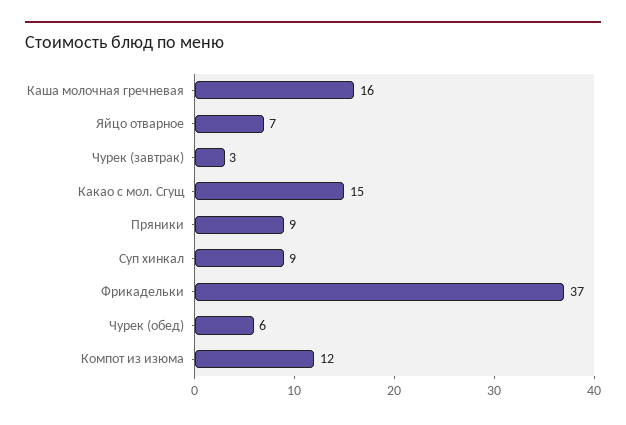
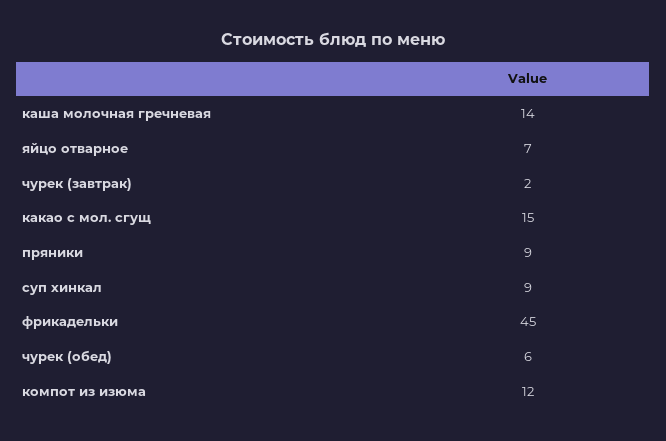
Каша молочная гречневая: 16 -> 14
Чурек (завтрак): 3 -> 2
Фрикадельки: 37 -> 45

